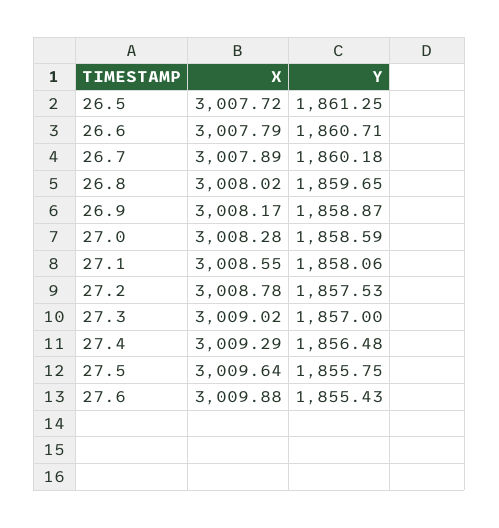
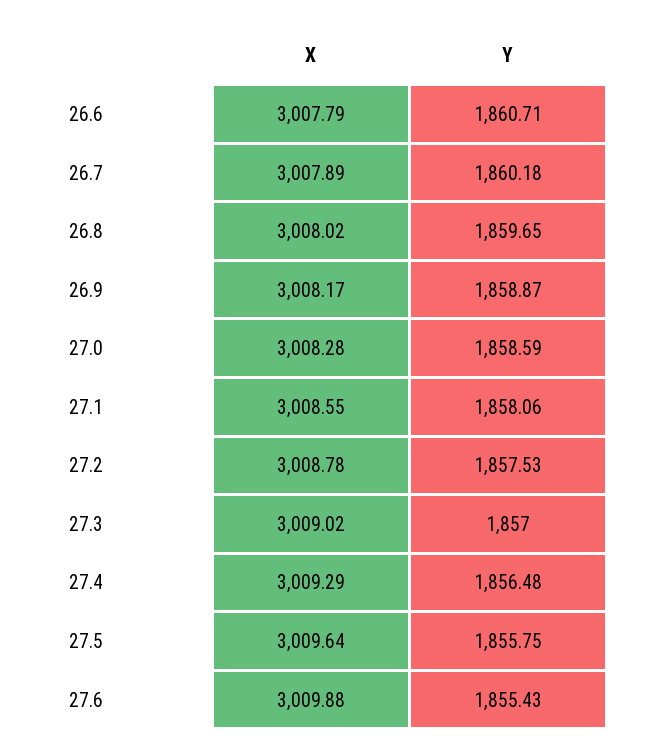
X, 26.5: 3007.72 -> none
Y, 26.5: 1861.25 -> none

